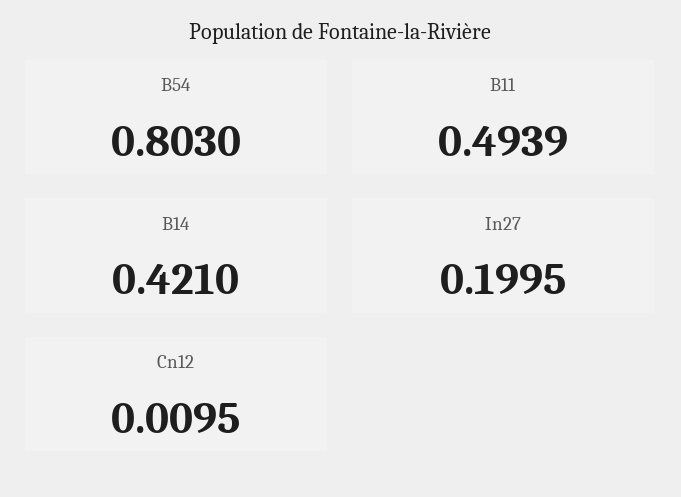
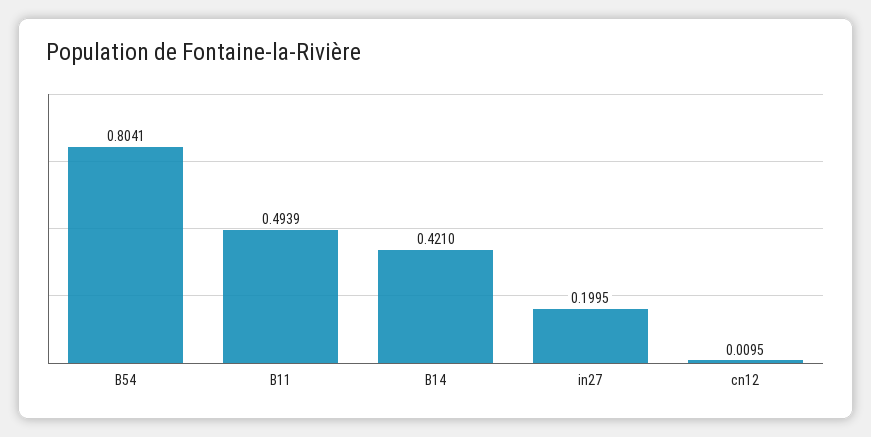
B54: 0.803 -> 0.8041

